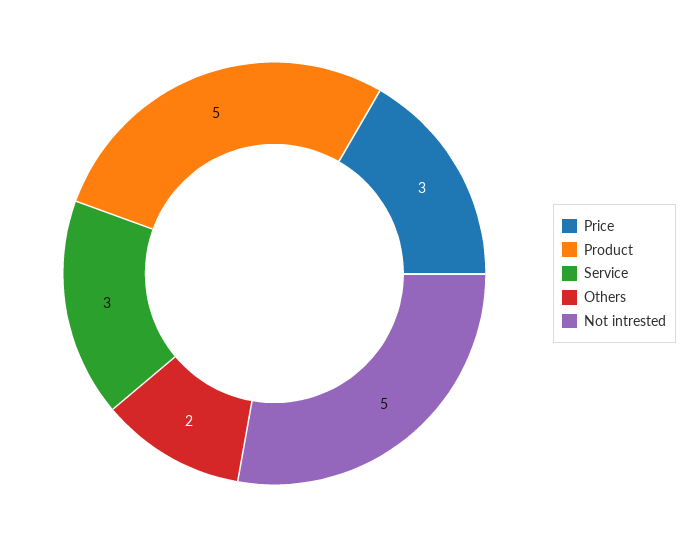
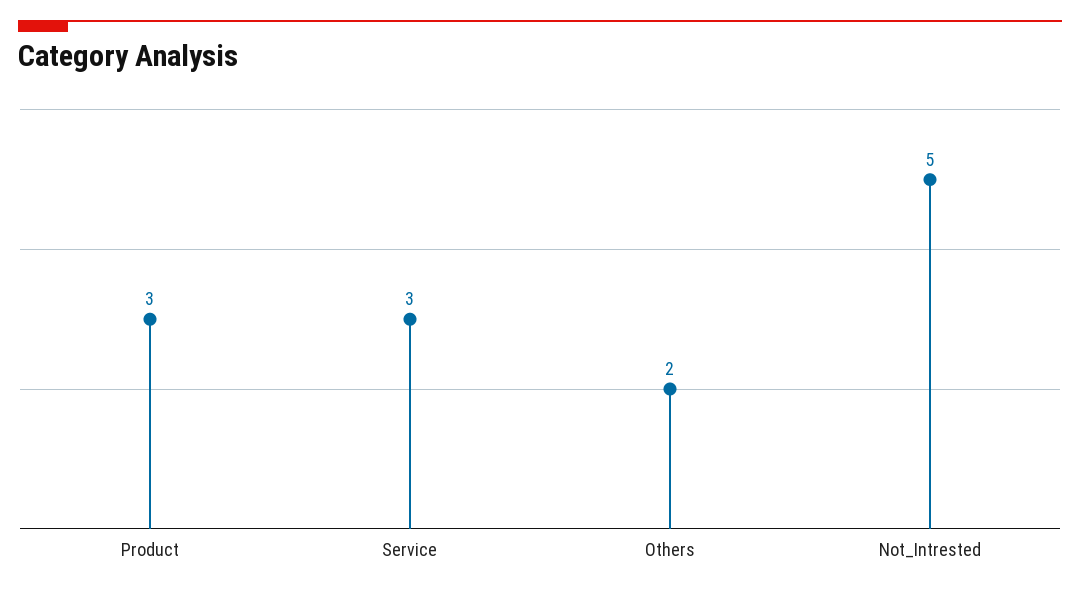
Price: 3 -> none
Product: 5 -> 3

